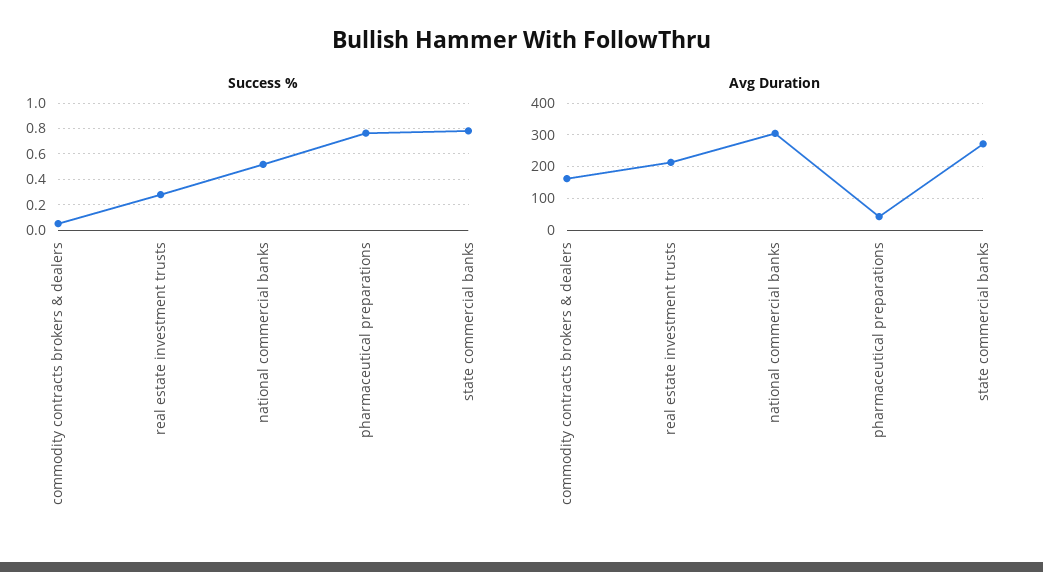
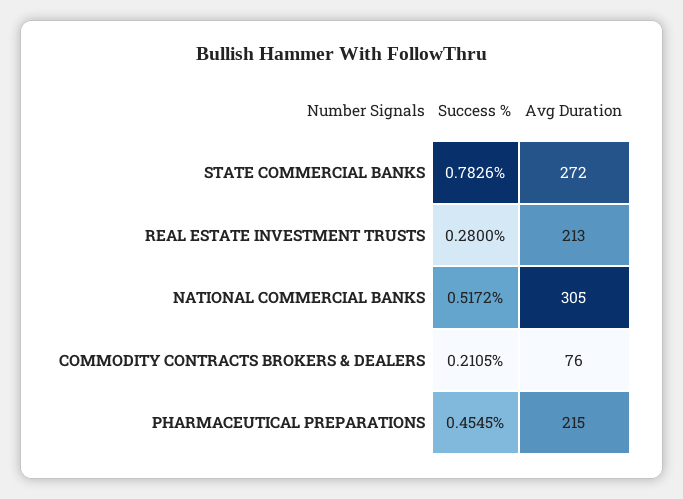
Success %, commodity contracts brokers & dealers: 0.05 -> 0.2105
Success %, pharmaceutical preparations: 0.75 -> 0.4545
Avg Duration, commodity contracts brokers & dealers: 160 -> 76
Avg Duration, pharmaceutical preparations: 40 -> 215

